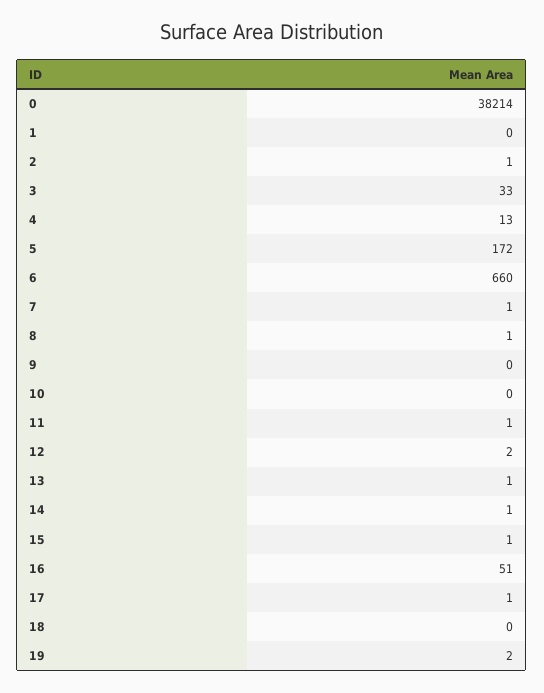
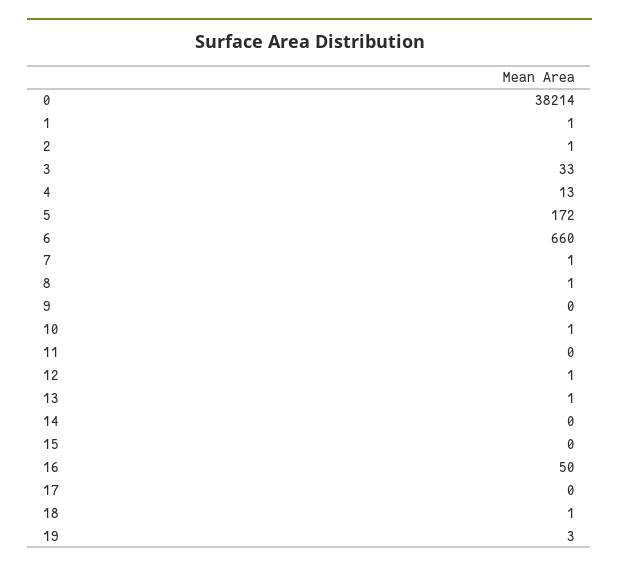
1: 0 -> 1
10: 0 -> 1
11: 1 -> 0
12: 2 -> 1
14: 1 -> 0
15: 1 -> 0
16: 51 -> 50
17: 1 -> 0
18: 0 -> 1
19: 2 -> 3

